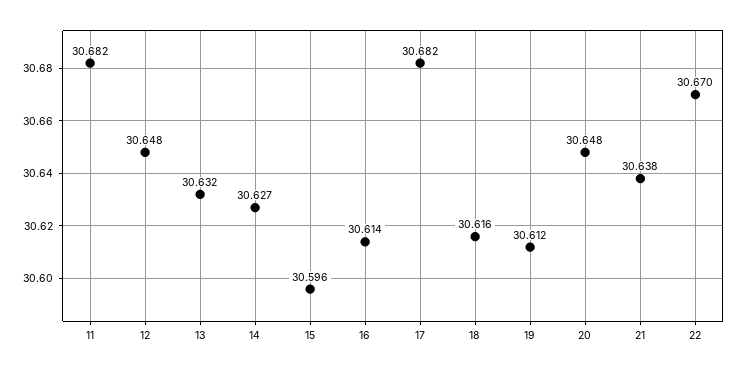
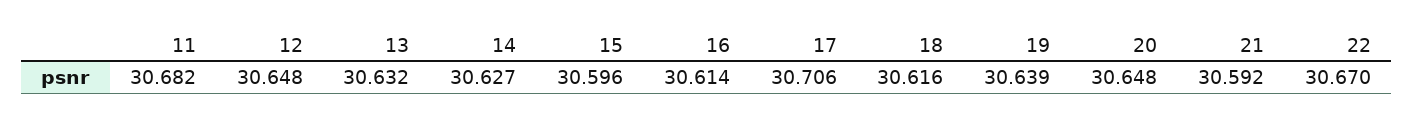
17: 30.682 -> 30.706
19: 30.612 -> 30.639
21: 30.638 -> 30.592

